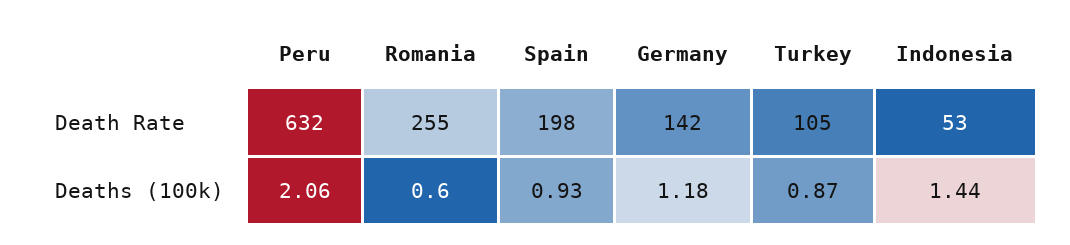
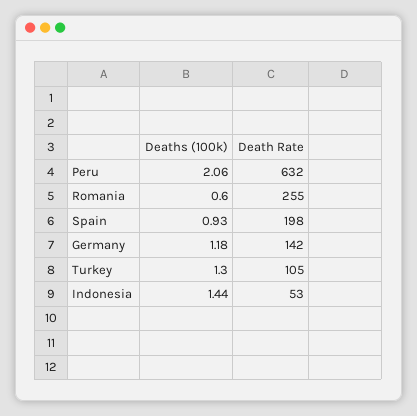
Turkey, Deaths (100k): 0.87 -> 1.3

